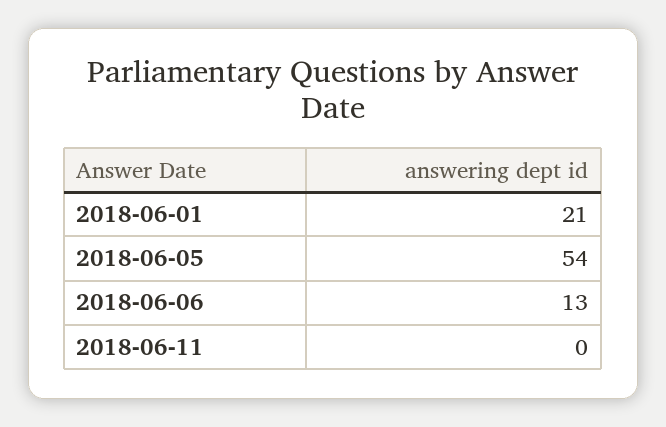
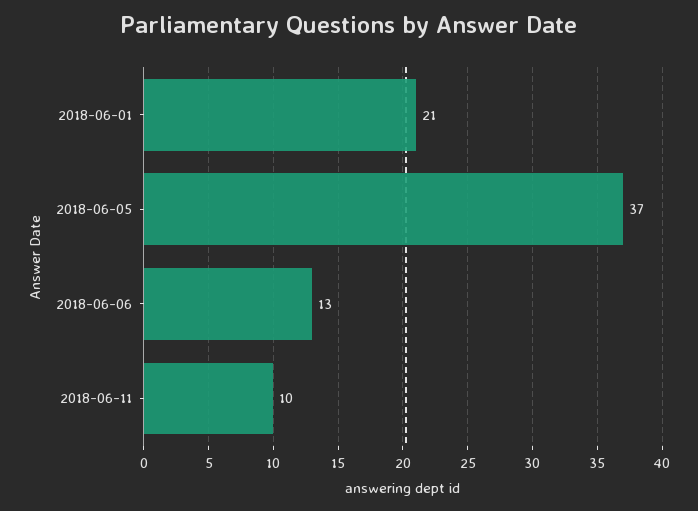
2018-06-05: 54 -> 37
2018-06-11: 0 -> 10

